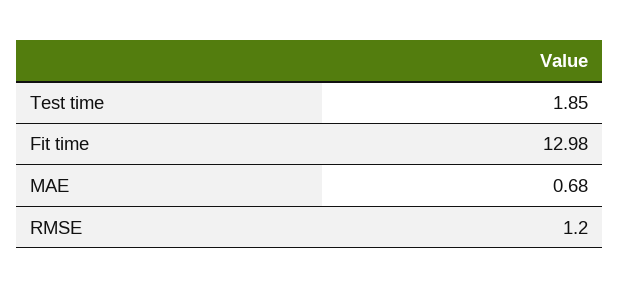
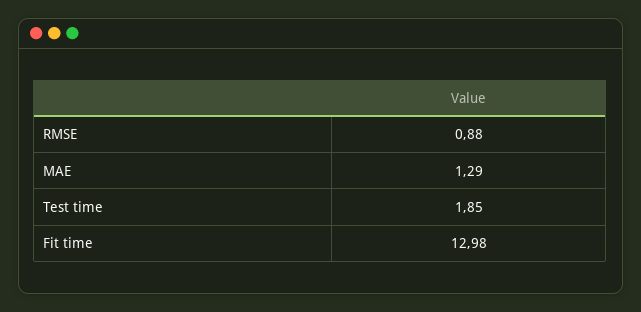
MAE: 0.68 -> 1.29
RMSE: 1.2 -> 0.88

